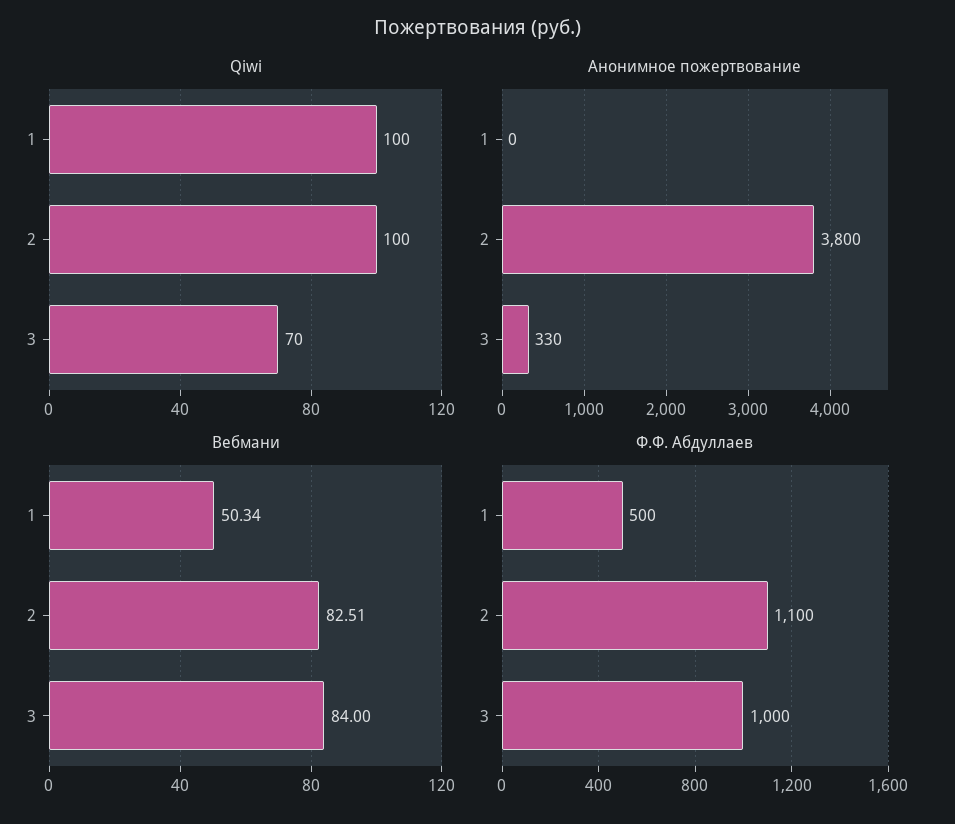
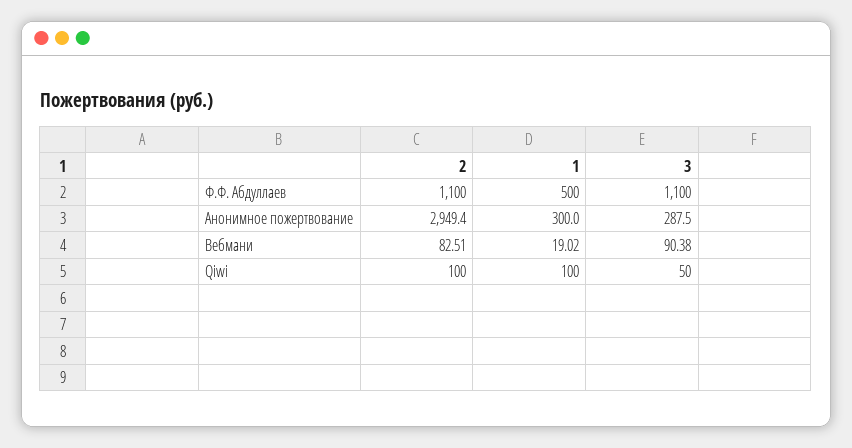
Qiwi, 3: 70 -> 50
Анонимное пожертвование, 1: 0 -> 300
Анонимное пожертвование, 2: 3800 -> 2949.4
Анонимное пожертвование, 3: 330 -> 287.5
Вебмани, 1: 50.34 -> 19.02
Вебмани, 3: 84 -> 90.38
Ф.Ф. Абдуллаев, 3: 1000 -> 1100

